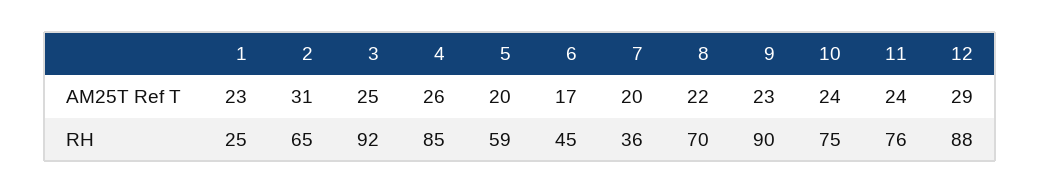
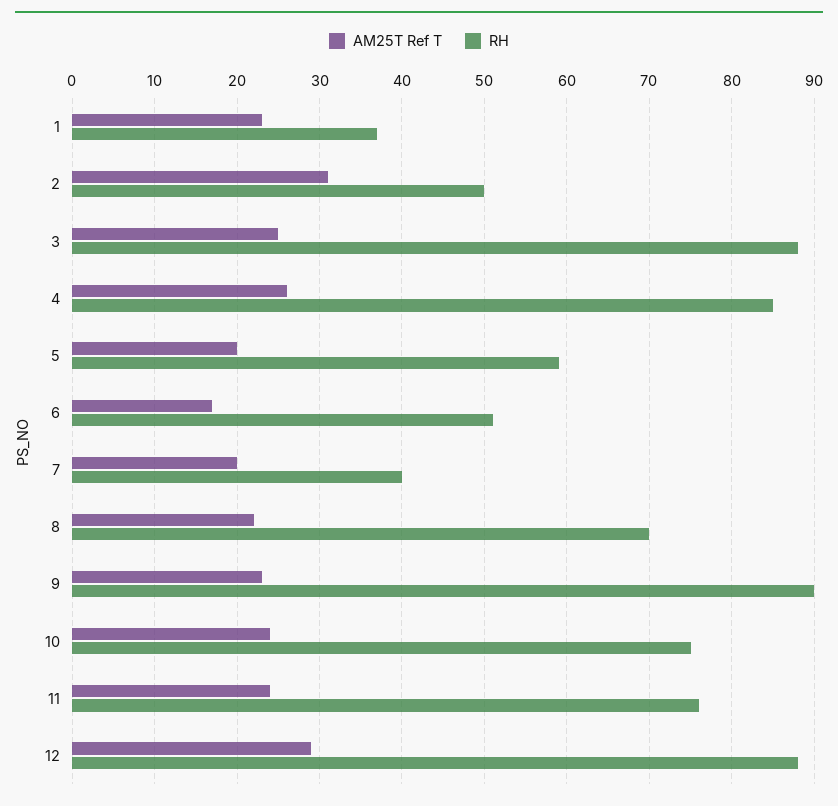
RH, 1: 25 -> 37
RH, 2: 65 -> 50
RH, 3: 92 -> 88
RH, 6: 45 -> 51
RH, 7: 36 -> 40

